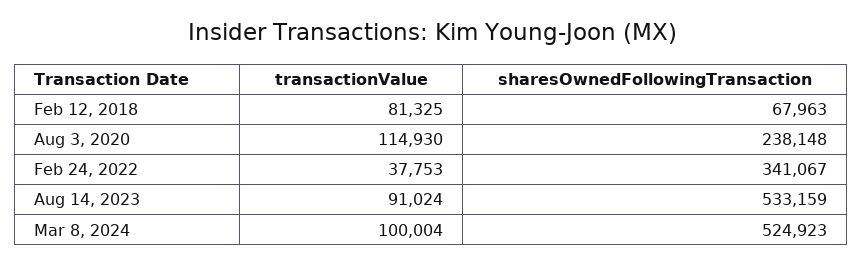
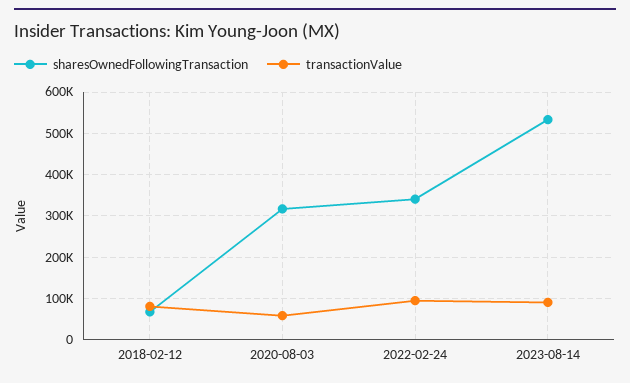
transactionValue, Aug 3, 2020: 114930 -> 60000
sharesOwnedFollowingTransaction, Aug 3, 2020: 238148 -> 320000
transactionValue, Feb 24, 2022: 37753 -> 100000
transactionValue, Mar 8, 2024: 100004 -> none
sharesOwnedFollowingTransaction, Mar 8, 2024: 524923 -> none

